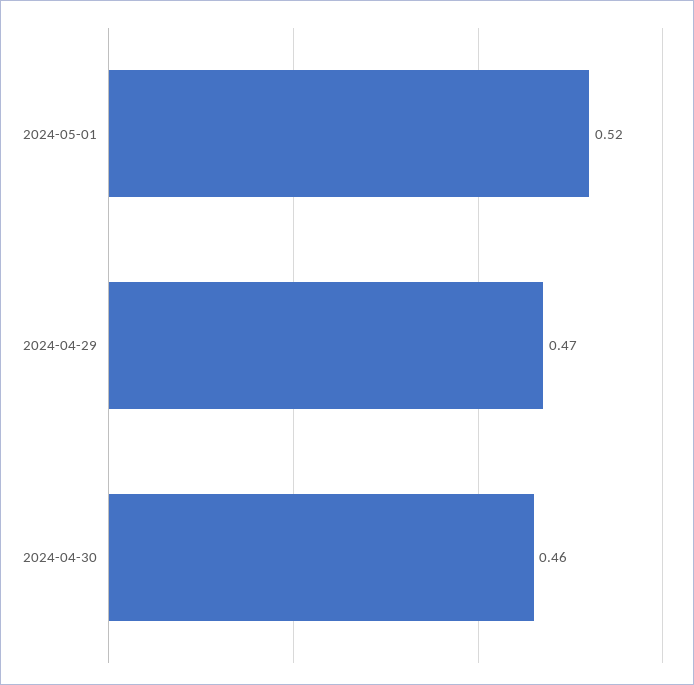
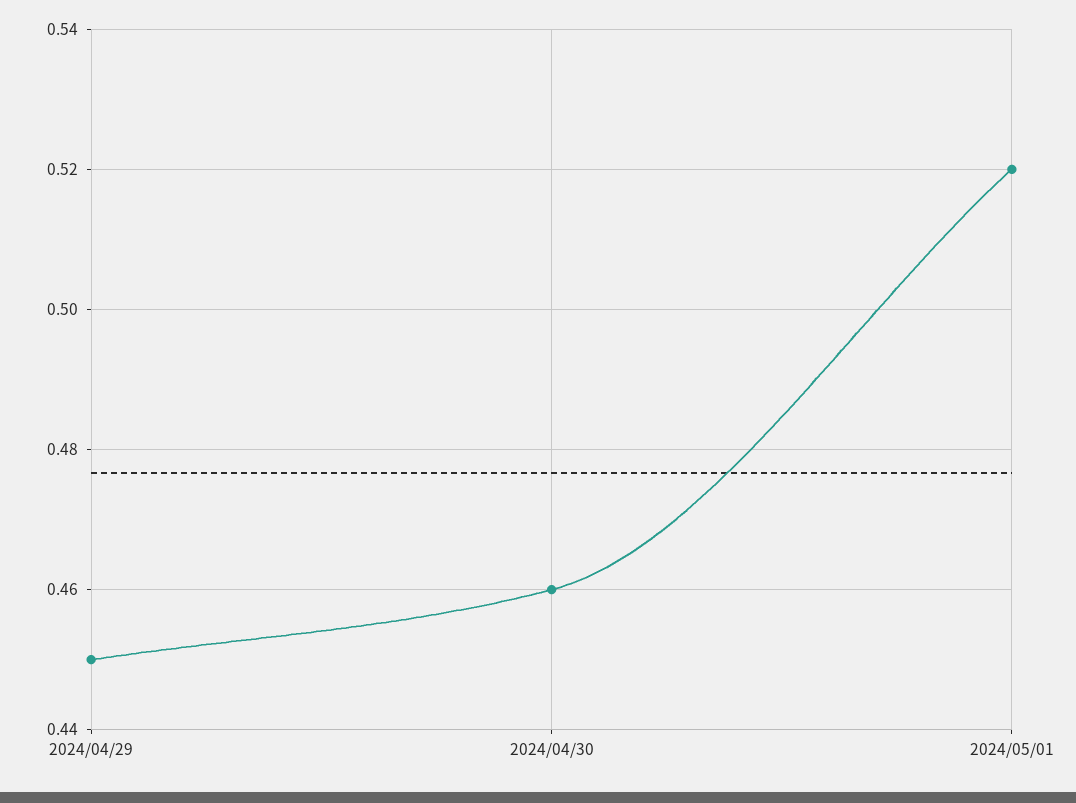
2024-04-29: 0.47 -> 0.45

